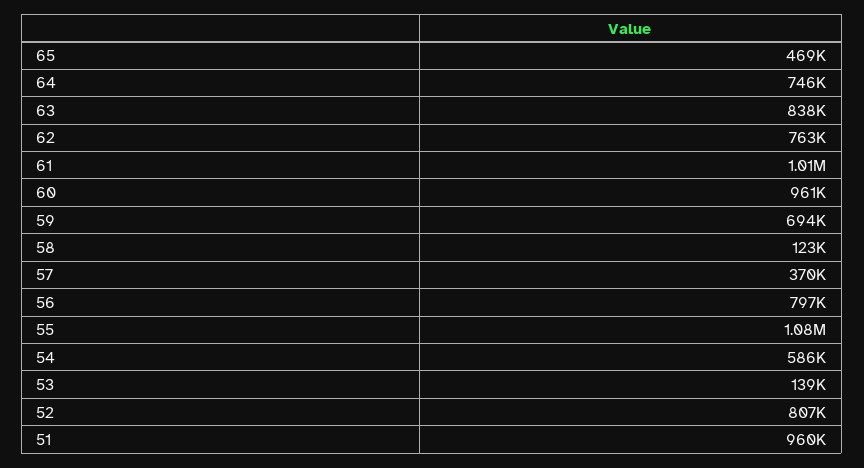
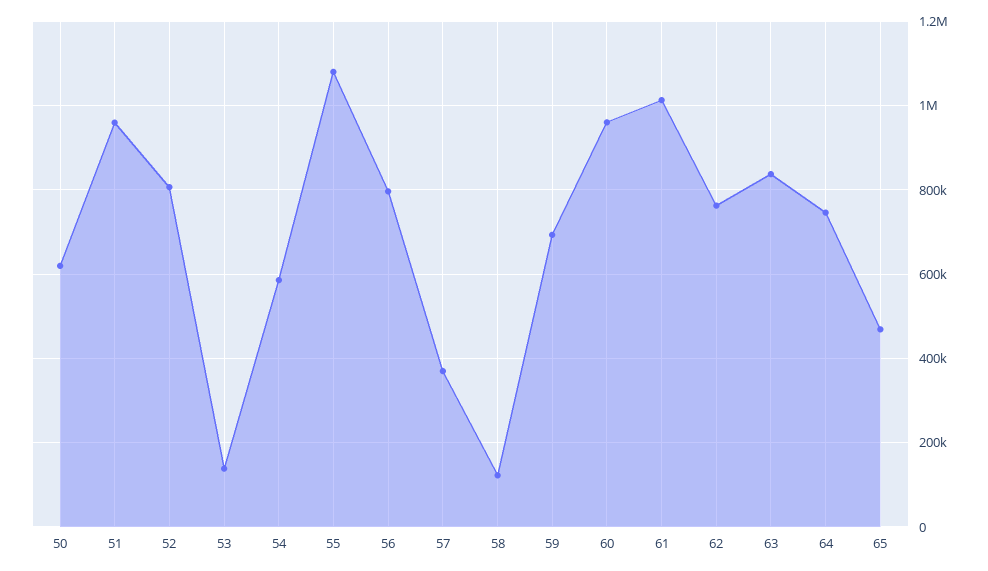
50: none -> 620000

